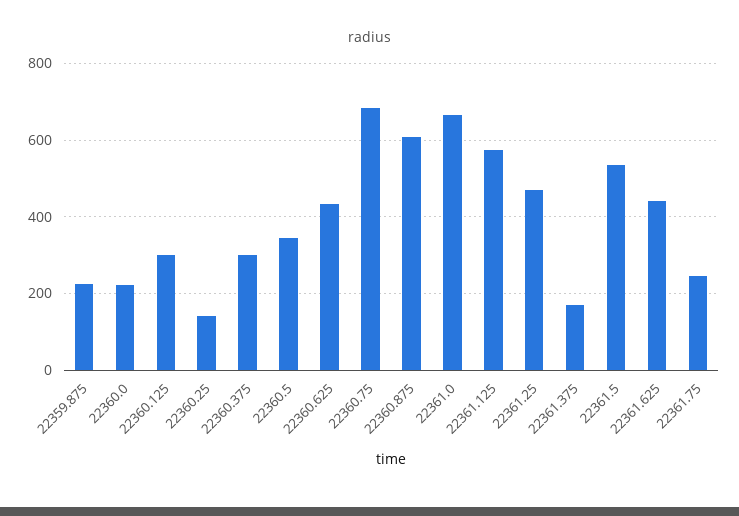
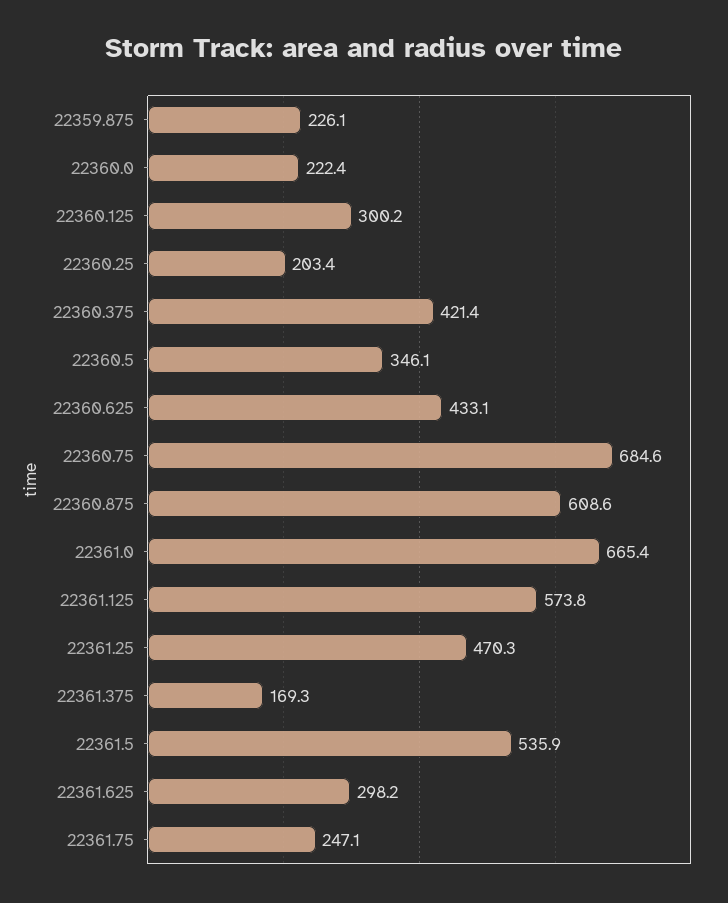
22360.25: 140 -> 203.4
22360.375: 300 -> 421.4
22361.625: 440 -> 298.2

